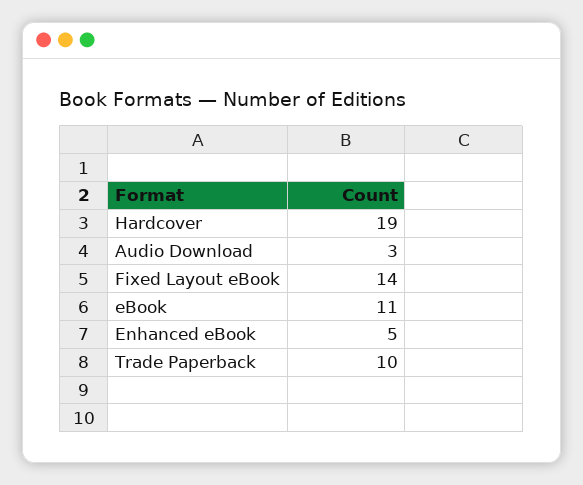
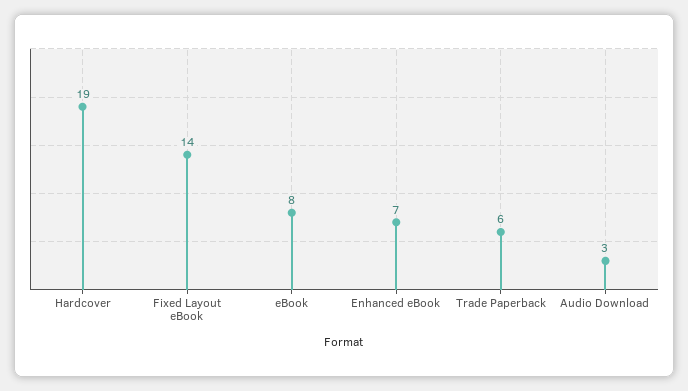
eBook: 11 -> 8
Enhanced eBook: 5 -> 7
Trade Paperback: 10 -> 6

